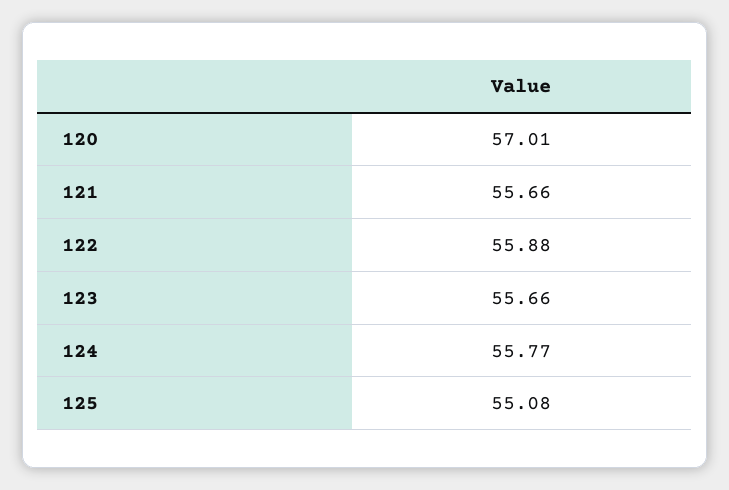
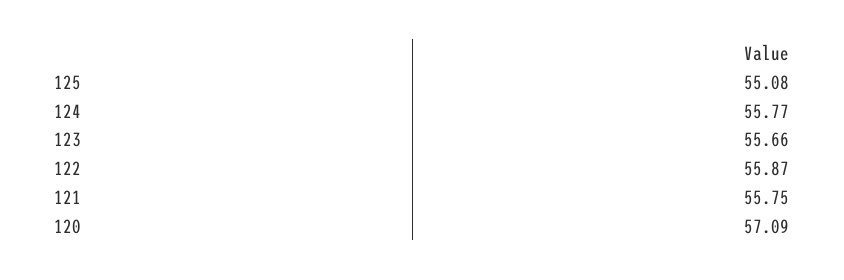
120: 57.01 -> 57.09
121: 55.66 -> 55.75
122: 55.88 -> 55.87

